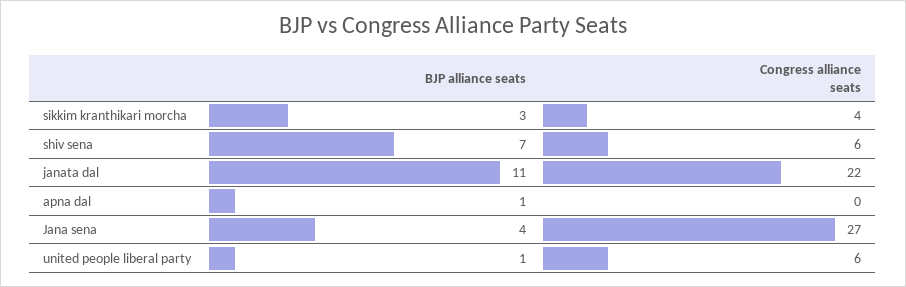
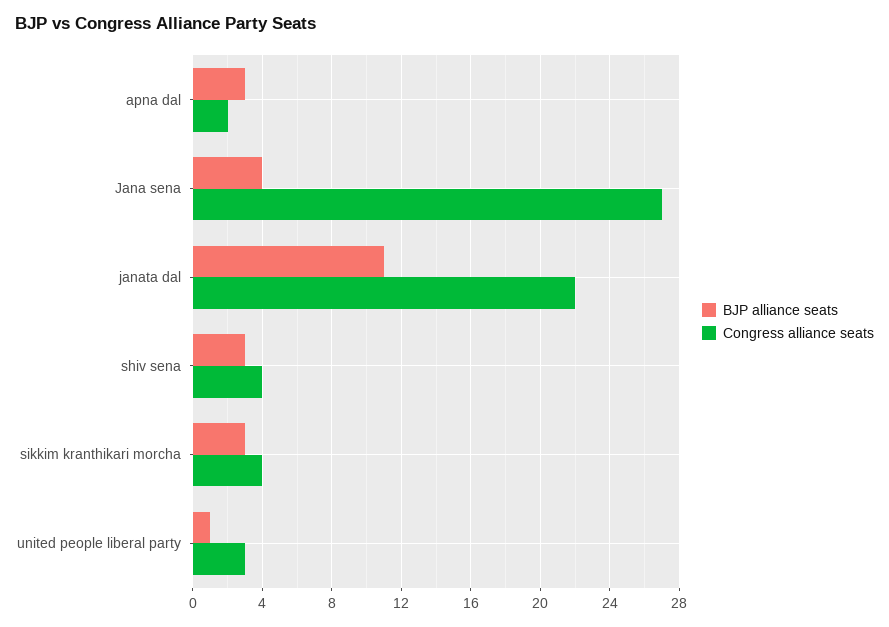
BJP alliance seats, shiv sena: 7 -> 3
Congress alliance seats, shiv sena: 6 -> 4
BJP alliance seats, apna dal: 1 -> 3
Congress alliance seats, apna dal: 0 -> 2
Congress alliance seats, united people liberal party: 6 -> 3

